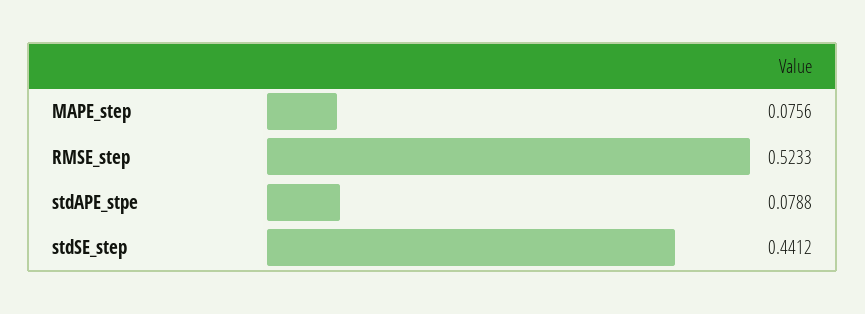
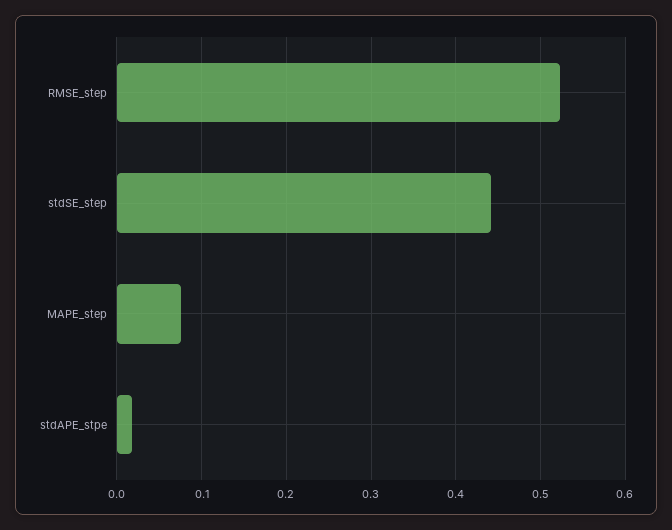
stdAPE_stpe: 0.0788 -> 0.02

